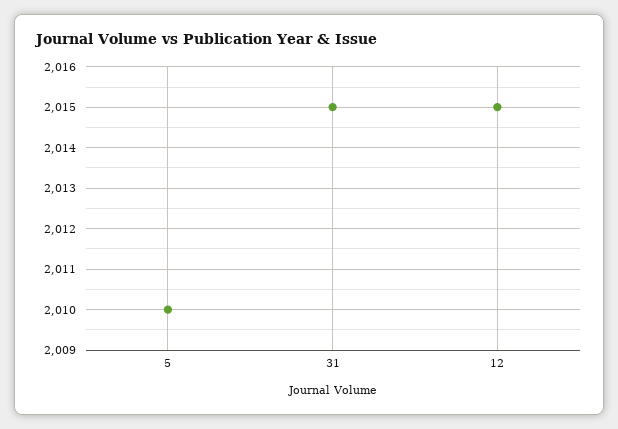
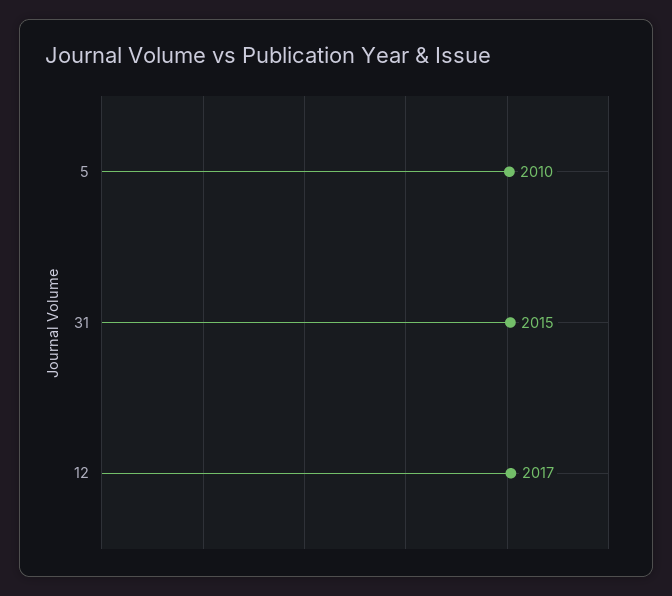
12: 2015 -> 2017

